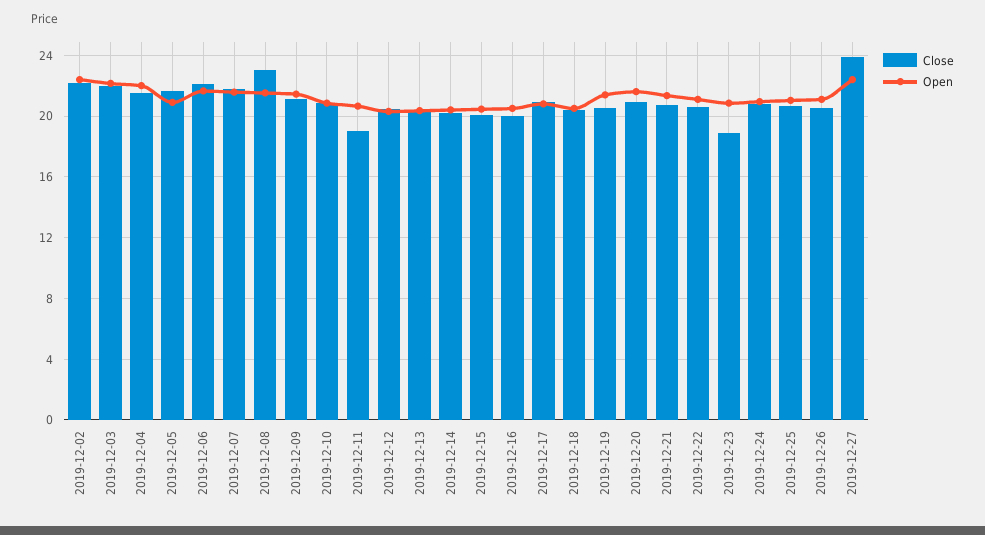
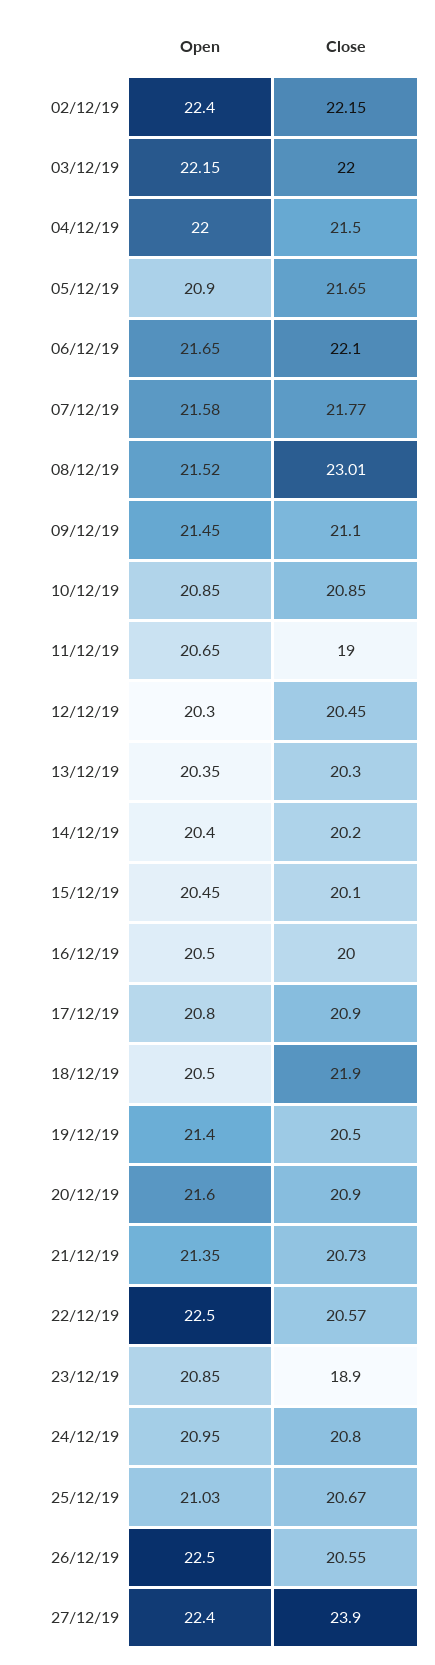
Close, 2019-12-18: 20.5 -> 21.9
Open, 2019-12-22: 21 -> 22.5
Open, 2019-12-26: 21 -> 22.5

